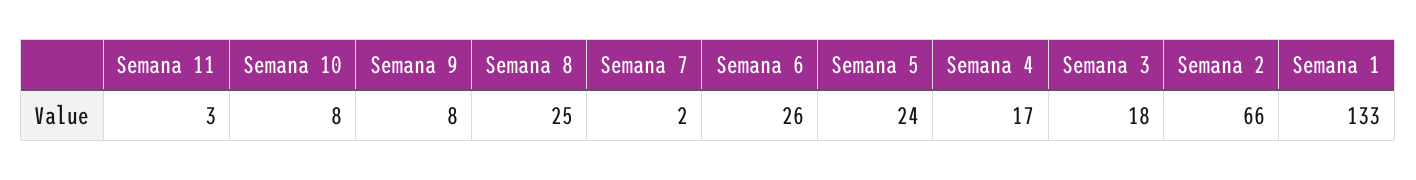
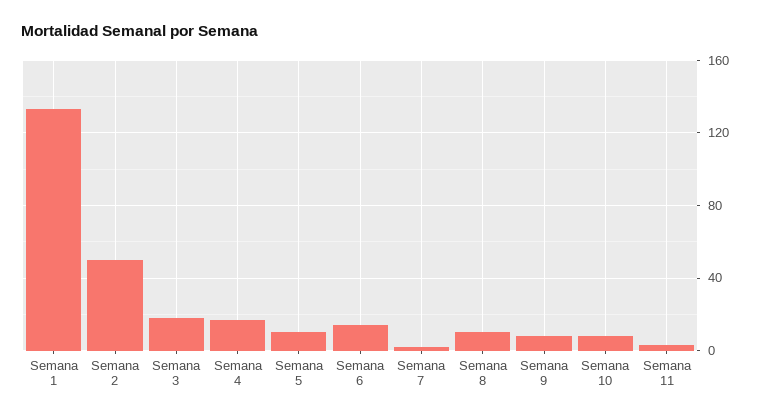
Semana 8: 25 -> 10
Semana 6: 26 -> 15
Semana 5: 24 -> 10
Semana 2: 66 -> 50

